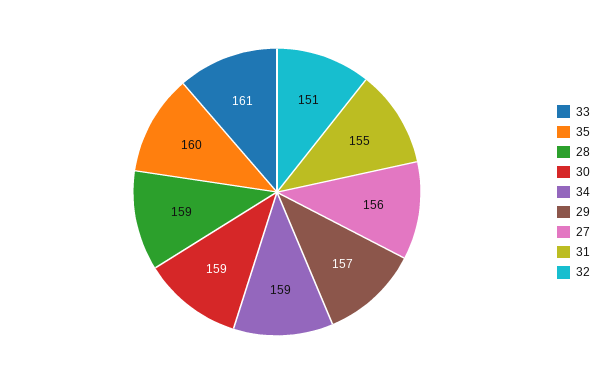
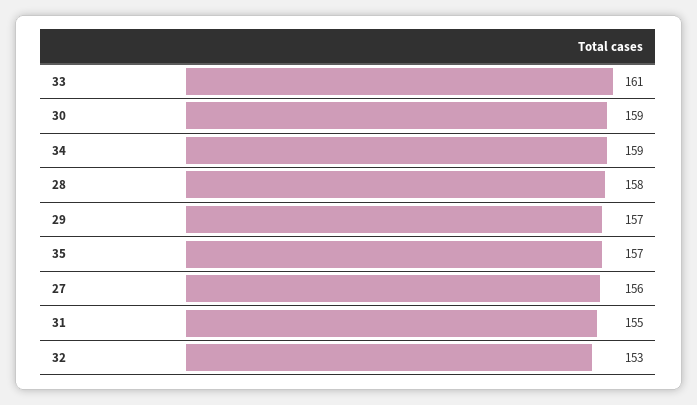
35: 160 -> 157
28: 159 -> 158
32: 151 -> 153

